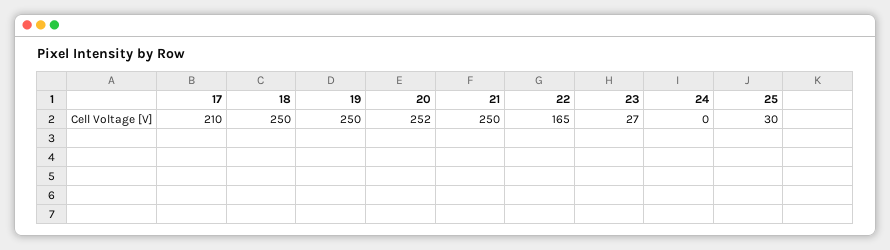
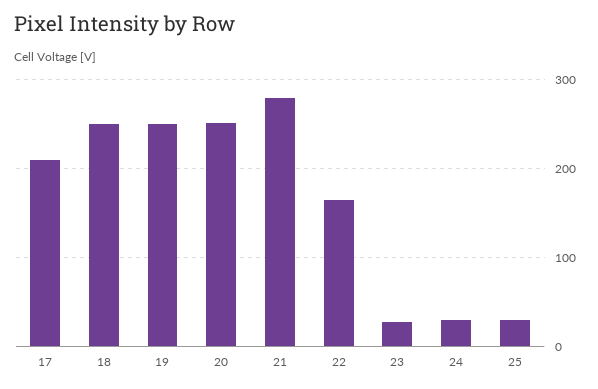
21: 250 -> 280
24: 0 -> 30

